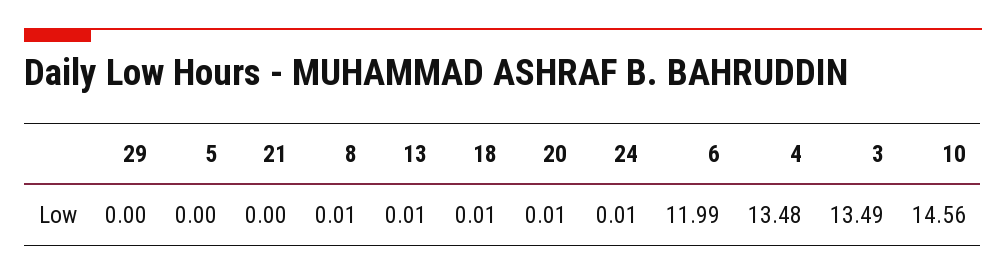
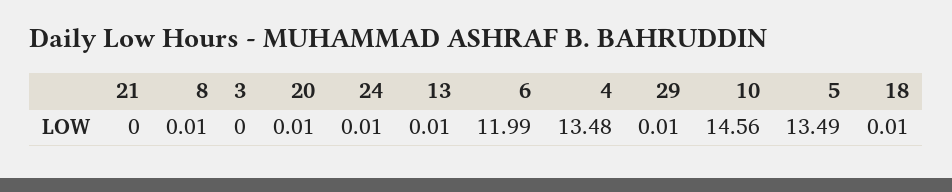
29: 0 -> 0.01
5: 0 -> 13.49
3: 13.49 -> 0

